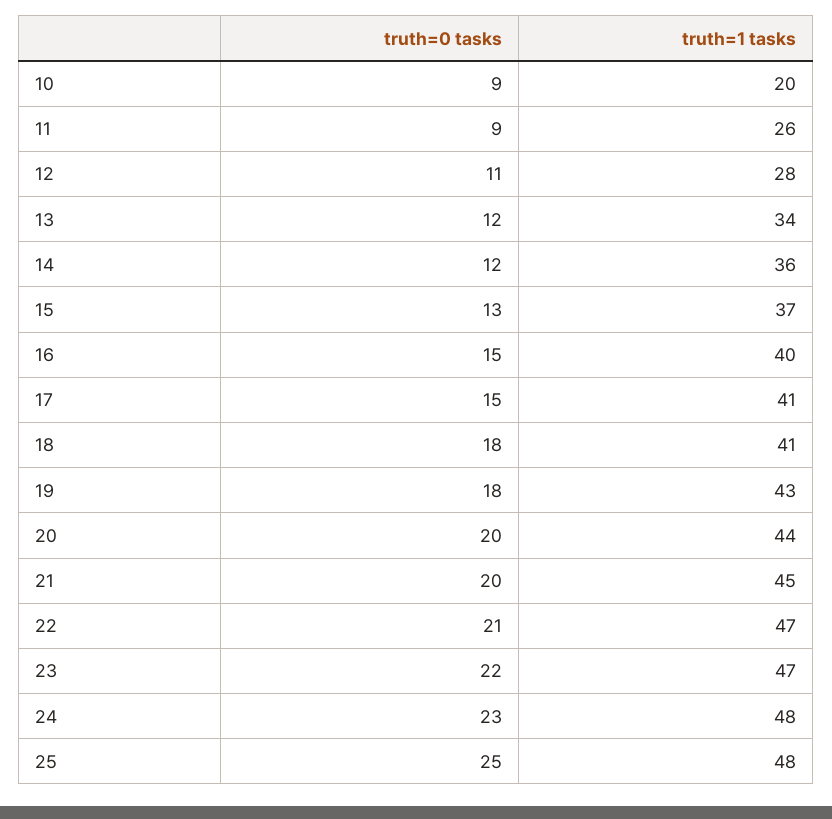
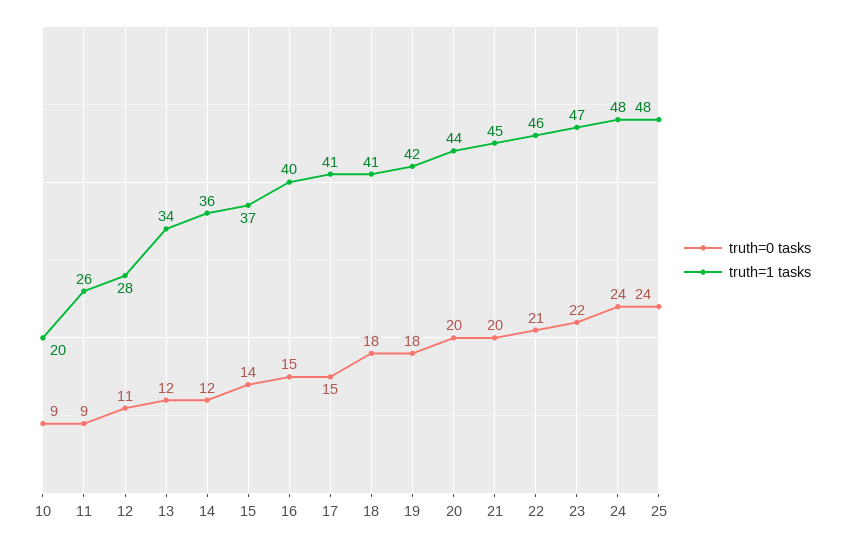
truth=0 tasks, 15: 13 -> 14
truth=1 tasks, 19: 43 -> 42
truth=1 tasks, 22: 47 -> 46
truth=0 tasks, 24: 23 -> 24
truth=0 tasks, 25: 25 -> 24

